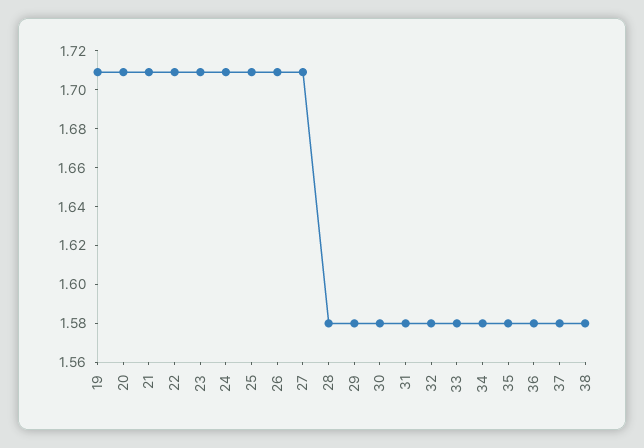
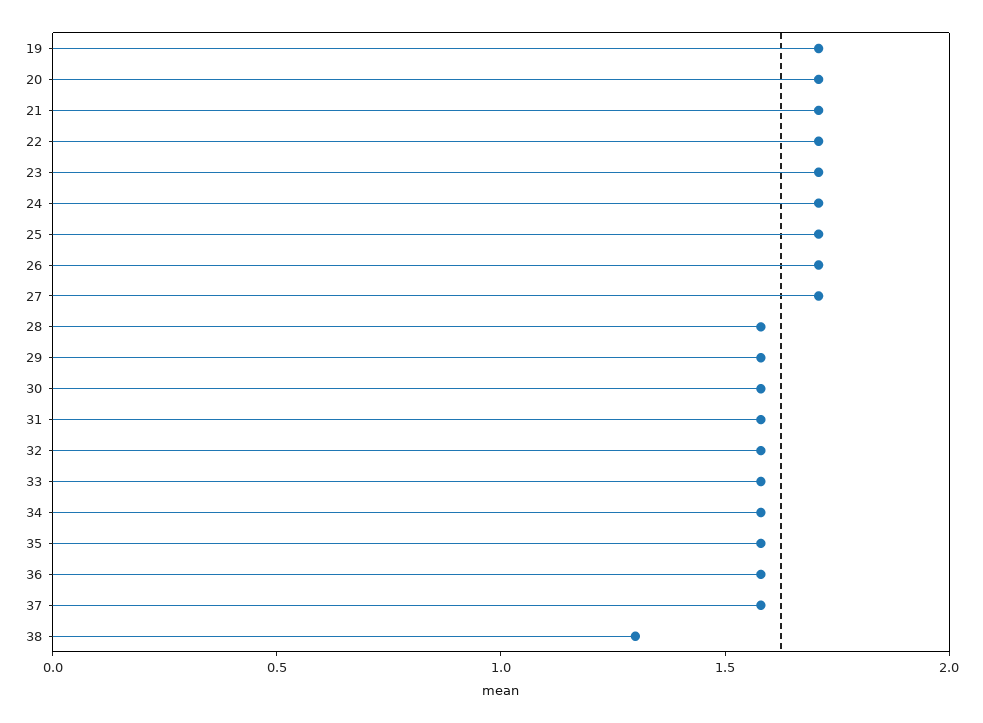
38: 1.58 -> 1.3

